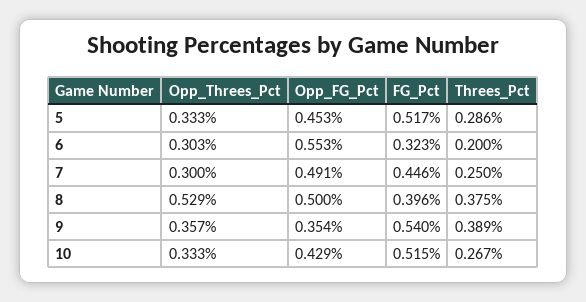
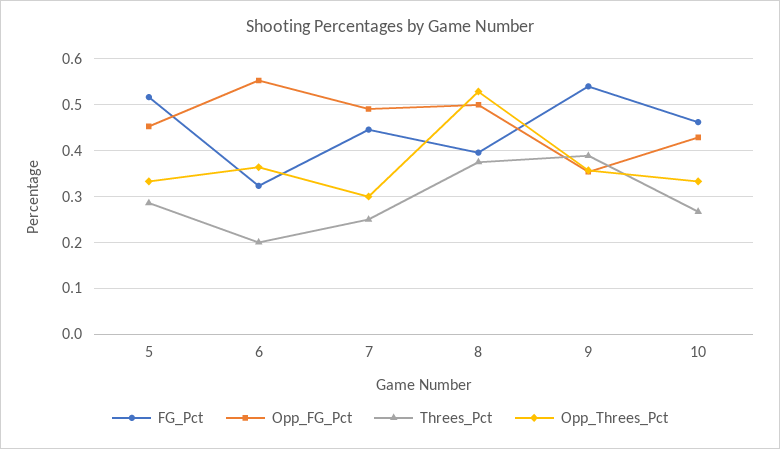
Opp_Threes_Pct, 6: 0.303 -> 0.36
FG_Pct, 10: 0.515 -> 0.46

